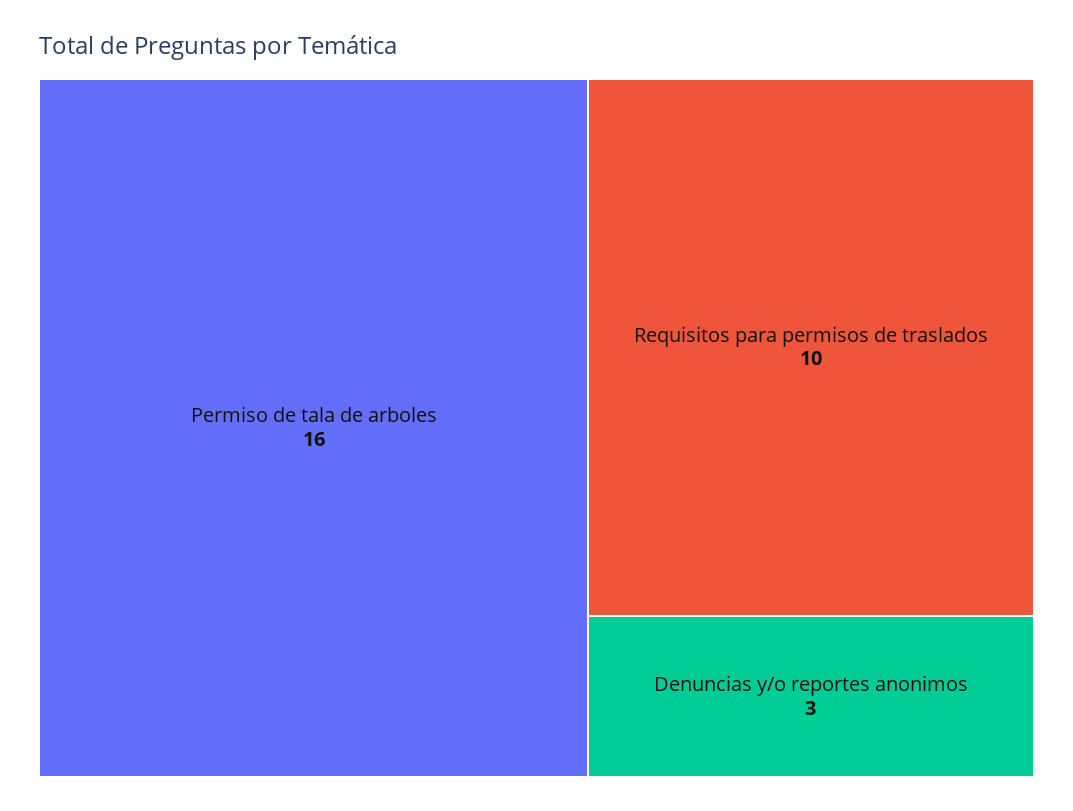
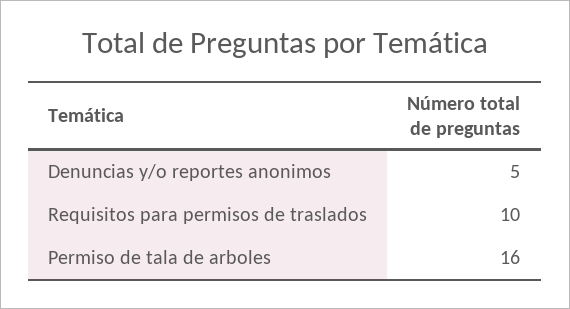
Denuncias y/o reportes anonimos: 3 -> 5

